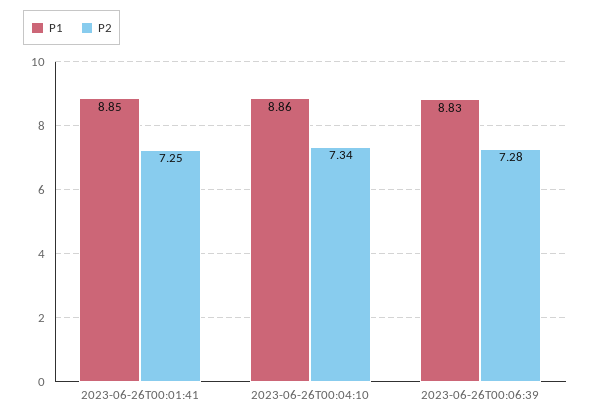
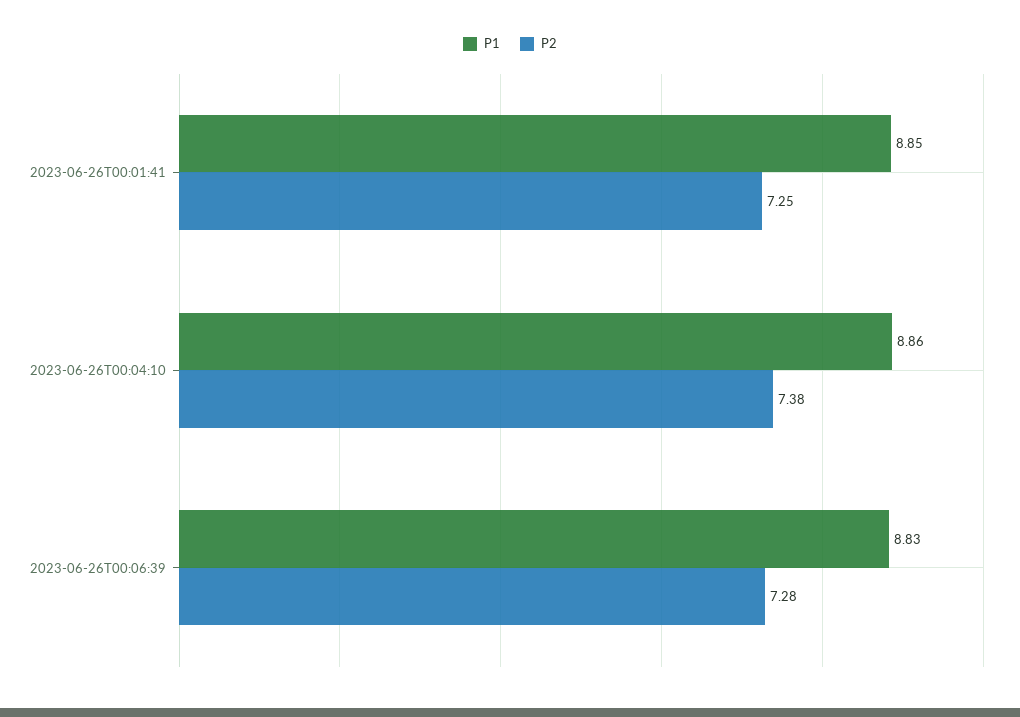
P2, 2023-06-26T00:04:10: 7.34 -> 7.38

